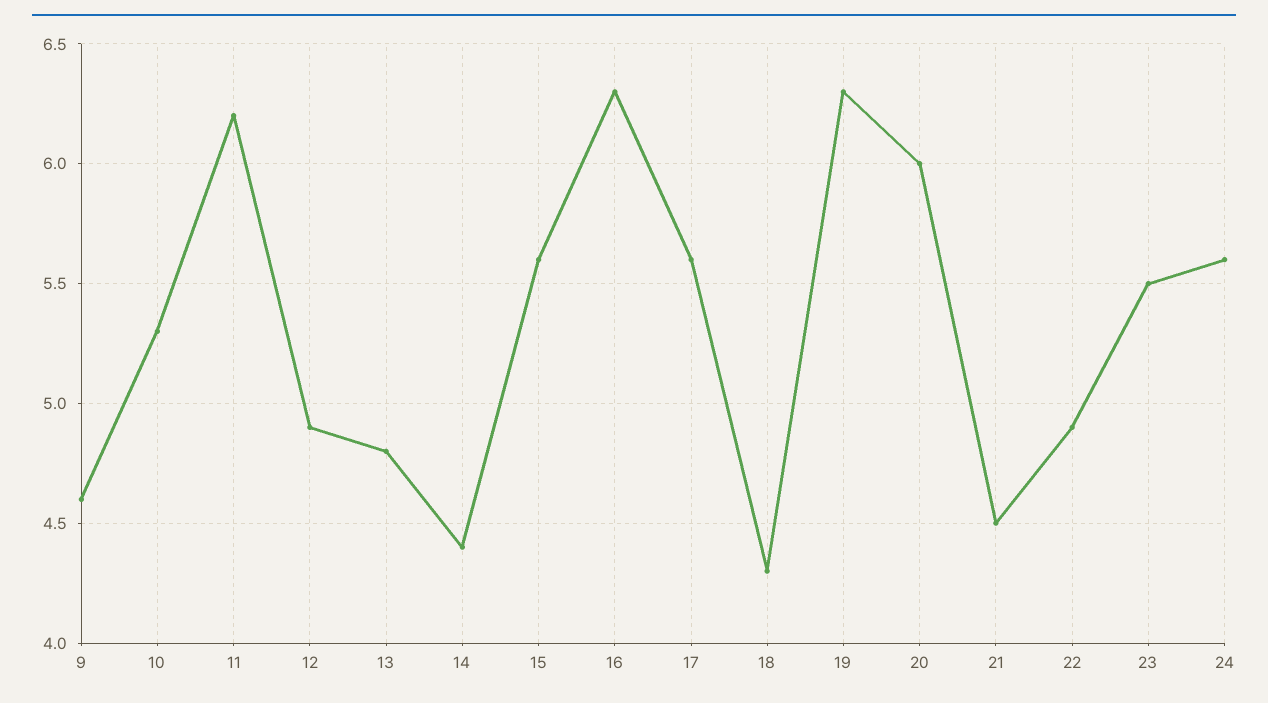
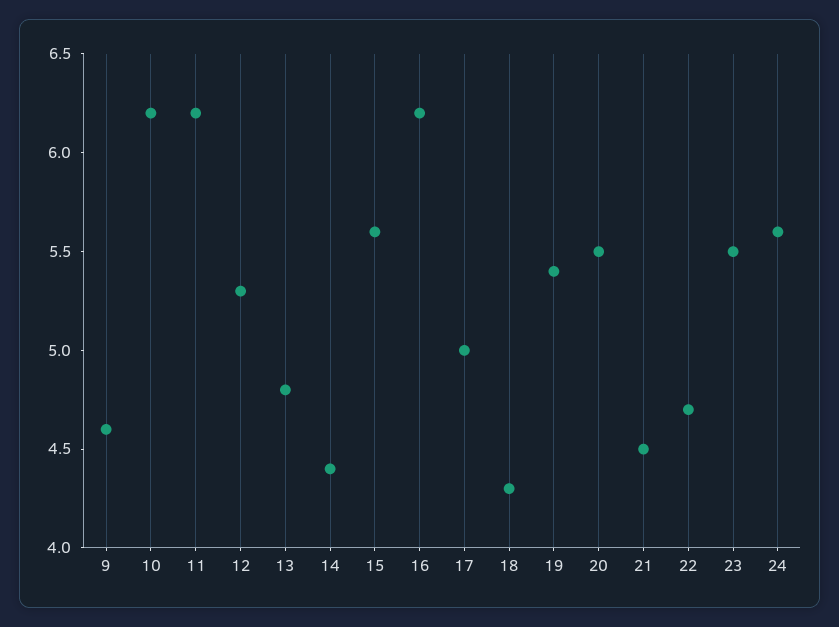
10: 5.3 -> 6.2
12: 4.9 -> 5.3
16: 6.3 -> 6.2
17: 5.6 -> 5
19: 6.3 -> 5.4
20: 6 -> 5.5
22: 4.9 -> 4.7

